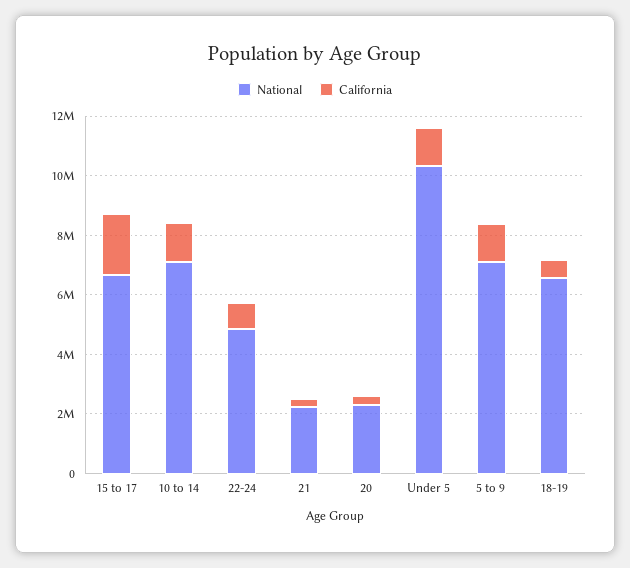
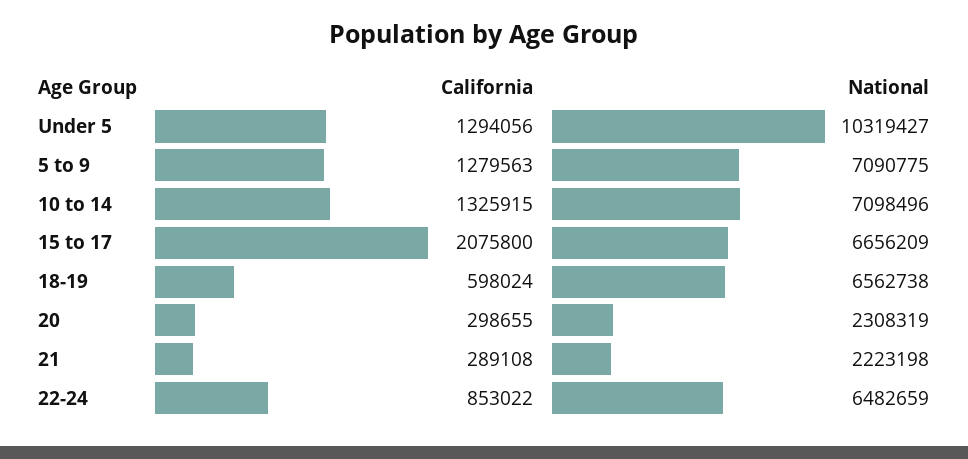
National, 22-24: 5000000 -> 6482659

